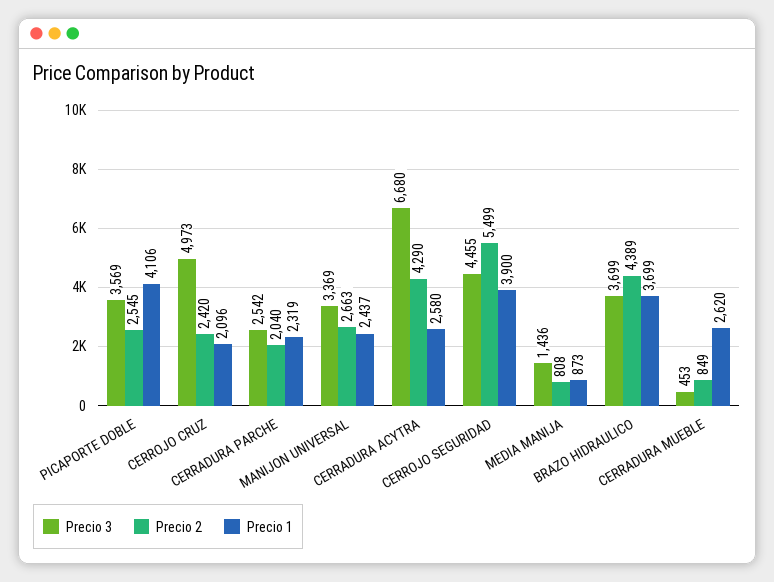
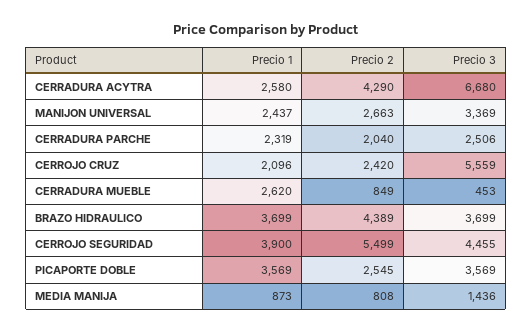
Precio 1, PICAPORTE DOBLE: 4106 -> 3569
Precio 3, CERROJO CRUZ: 4973 -> 5559
Precio 3, CERRADURA PARCHE: 2542 -> 2506

